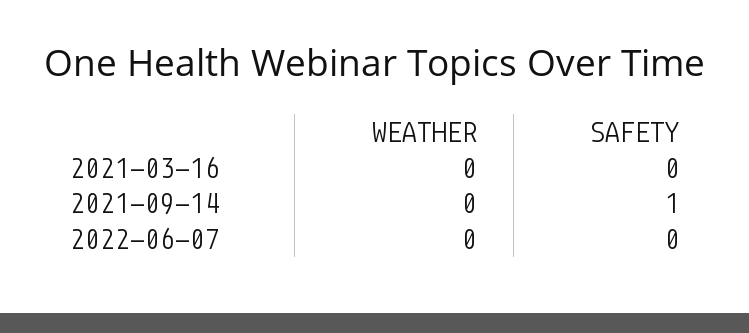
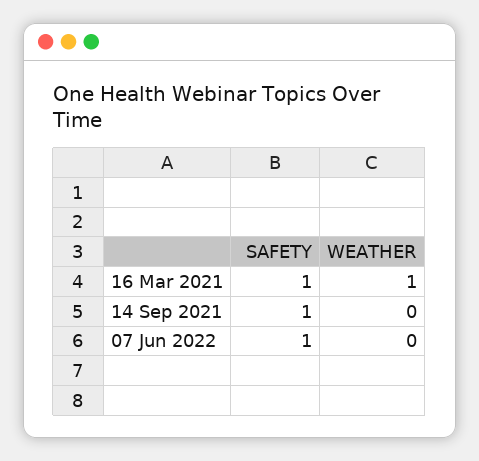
WEATHER, 2021-03-16: 0 -> 1
SAFETY, 2021-03-16: 0 -> 1
SAFETY, 2022-06-07: 0 -> 1

